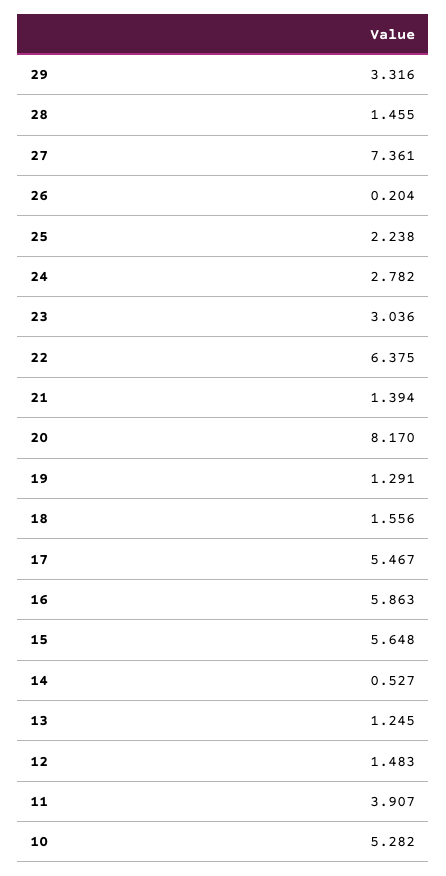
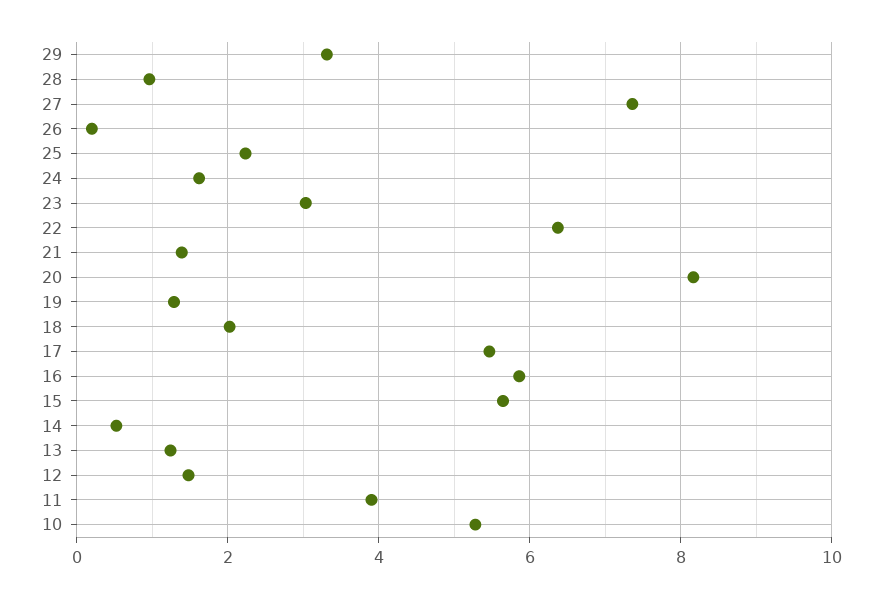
28: 1.455 -> 1
24: 2.782 -> 1.6
18: 1.556 -> 2

